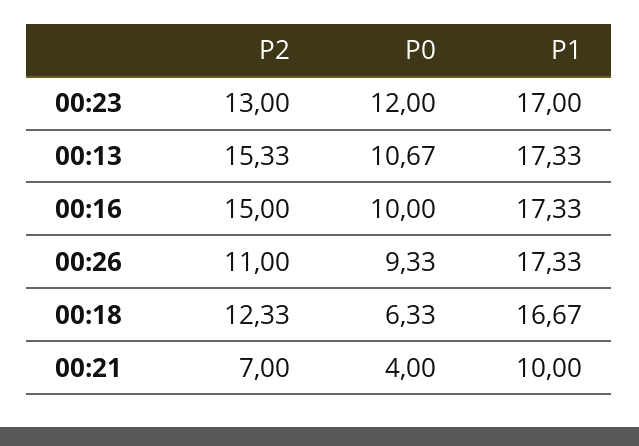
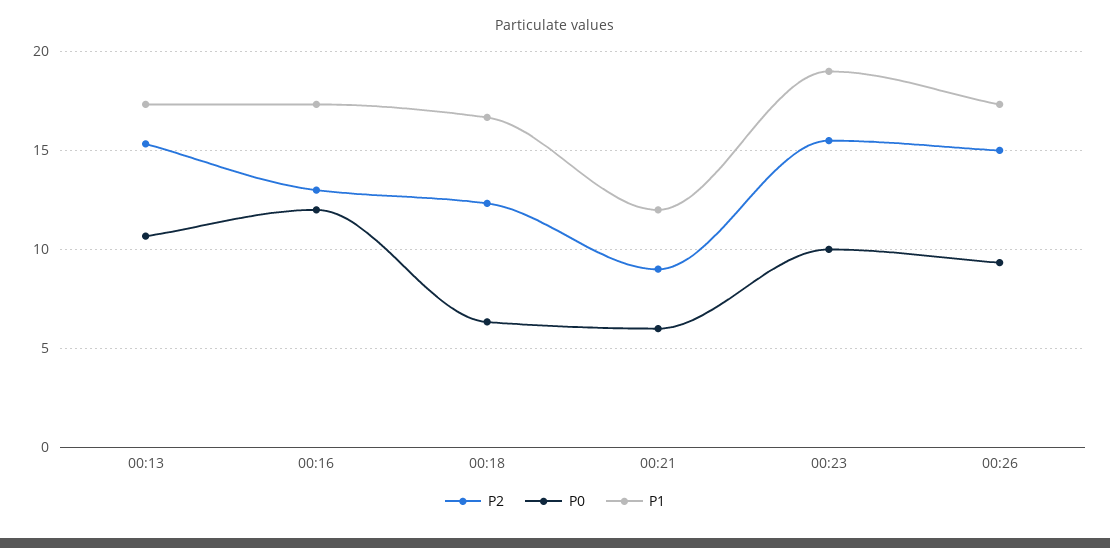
P2, 00:23: 13 -> 15.5
P0, 00:23: 12 -> 10
P1, 00:23: 17 -> 19
P2, 00:16: 15 -> 13
P0, 00:16: 10 -> 12
P2, 00:26: 11 -> 15
P2, 00:21: 7 -> 9
P0, 00:21: 4 -> 6
P1, 00:21: 10 -> 12

